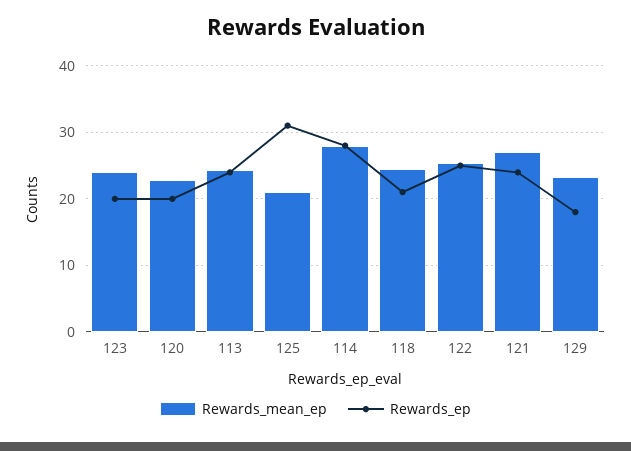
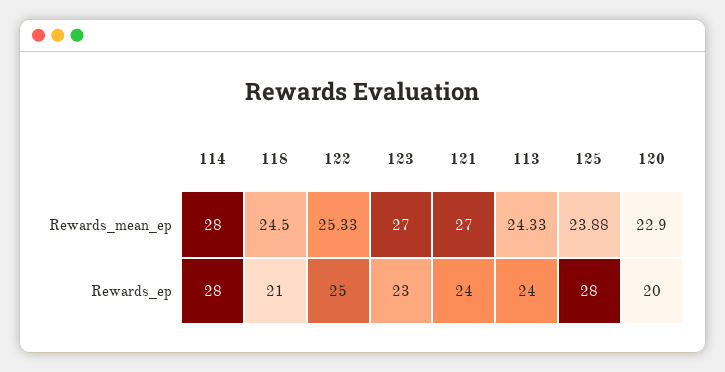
Rewards_mean_ep, 123: 24 -> 27
Rewards_ep, 123: 20 -> 23
Rewards_mean_ep, 125: 21 -> 23.88
Rewards_ep, 125: 31 -> 28
Rewards_mean_ep, 129: 23 -> none
Rewards_ep, 129: 18 -> none

